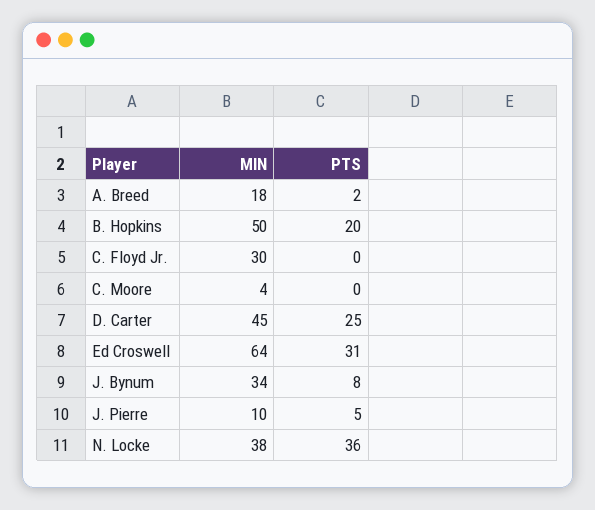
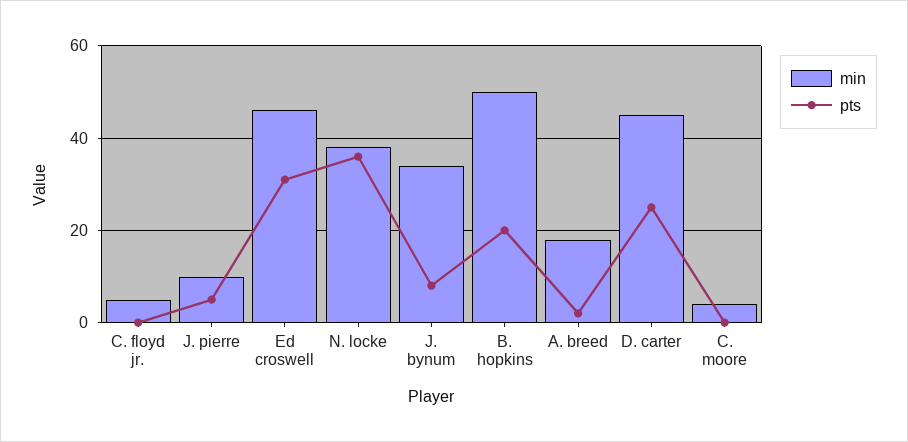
MIN, C. Floyd Jr.: 30 -> 5
MIN, Ed Croswell: 64 -> 45

